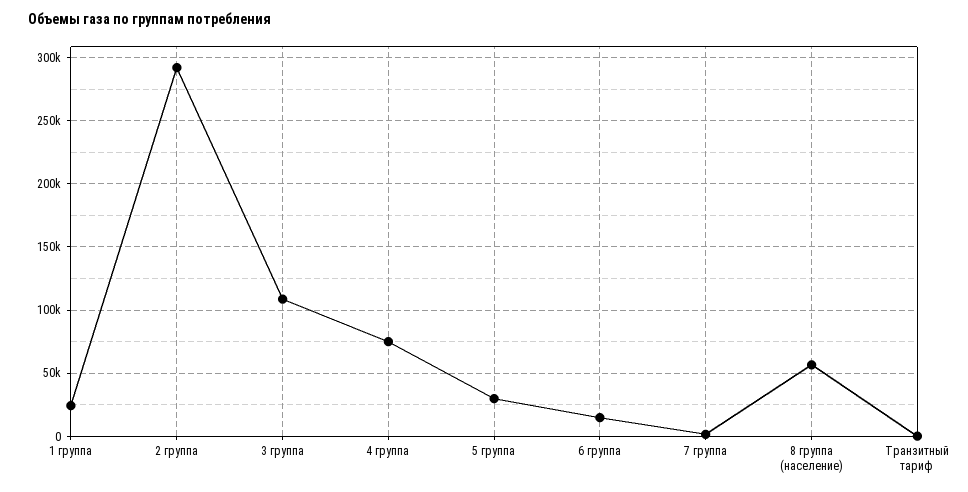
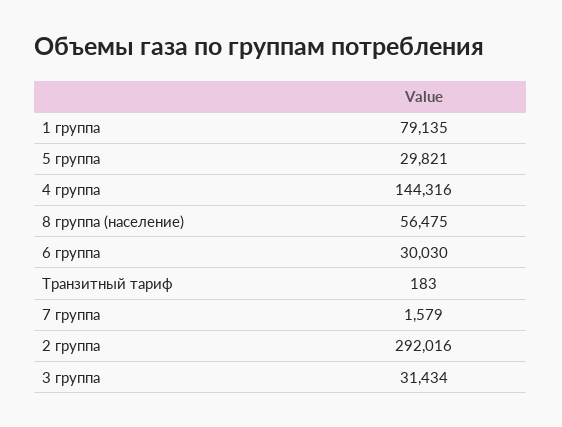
1 группа: 25000 -> 79135
3 группа: 110000 -> 31434
4 группа: 75000 -> 144316
6 группа: 15000 -> 30030

